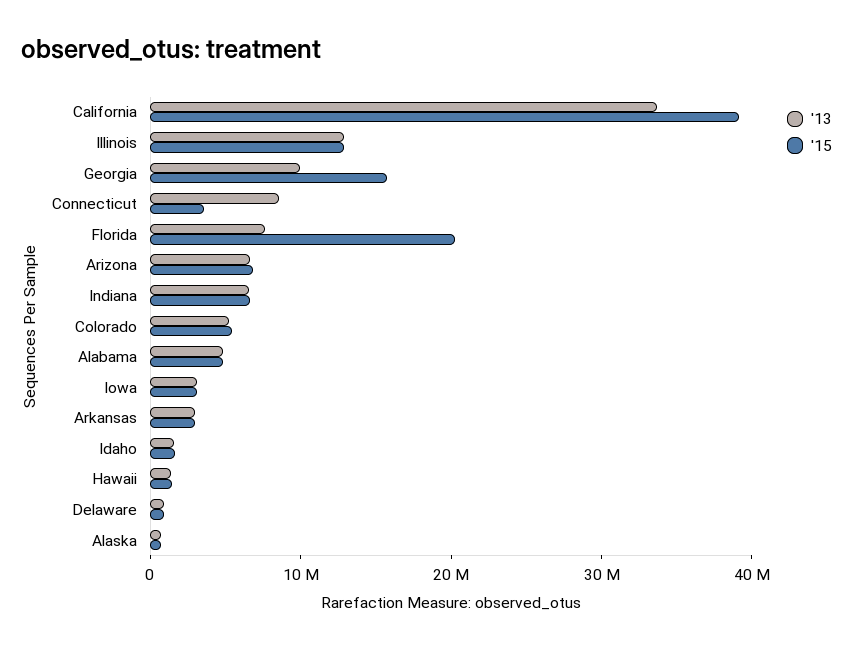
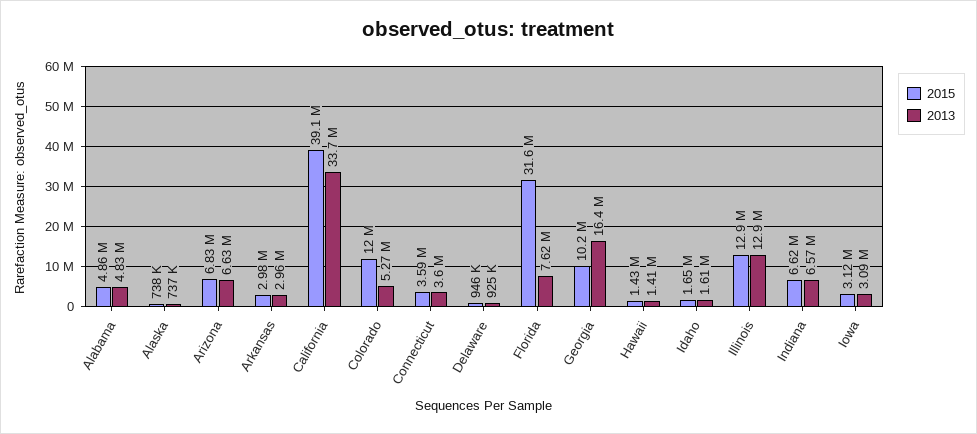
'13, Georgia: 10000000 -> 16400000
'15, Georgia: 16000000 -> 10200000
'13, Connecticut: 8000000 -> 3600000
'15, Florida: 20000000 -> 31600000
'15, Colorado: 6000000 -> 12000000

